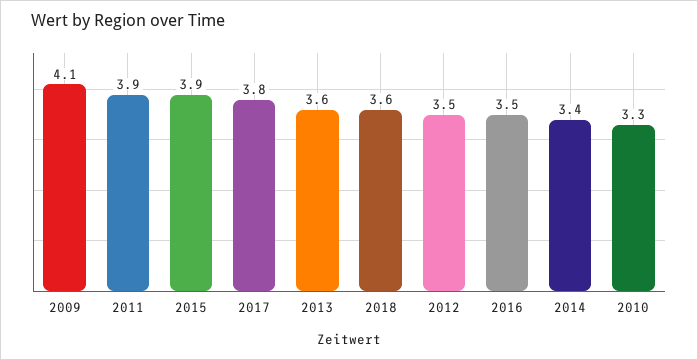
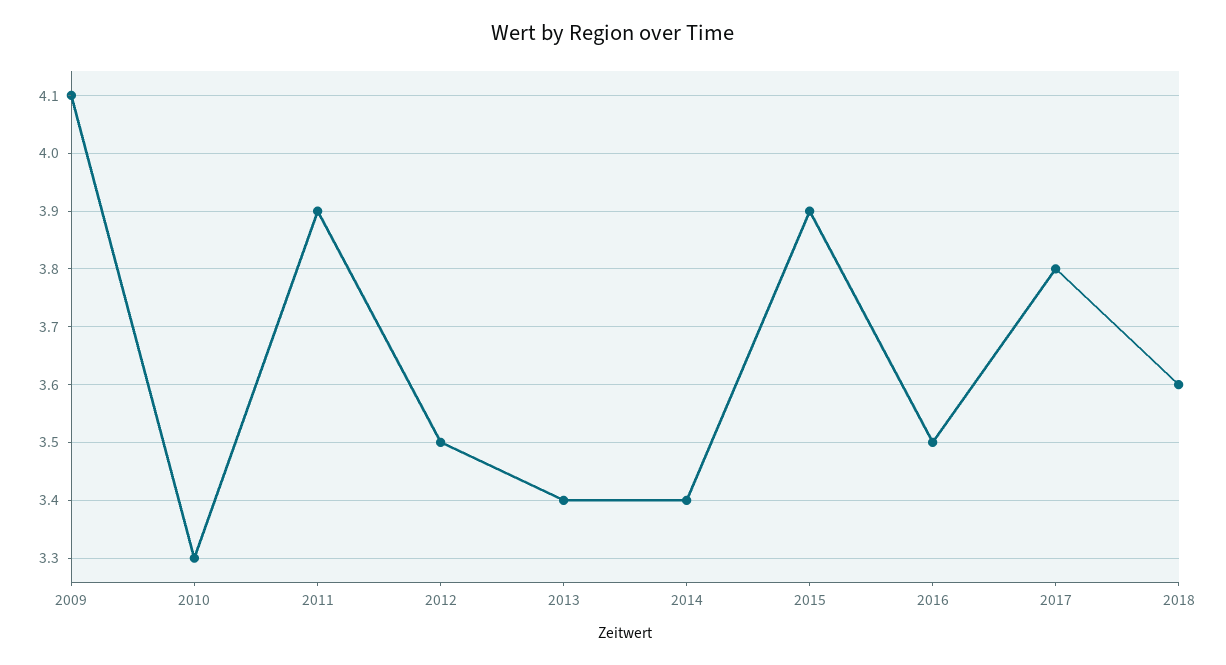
2013: 3.6 -> 3.4

